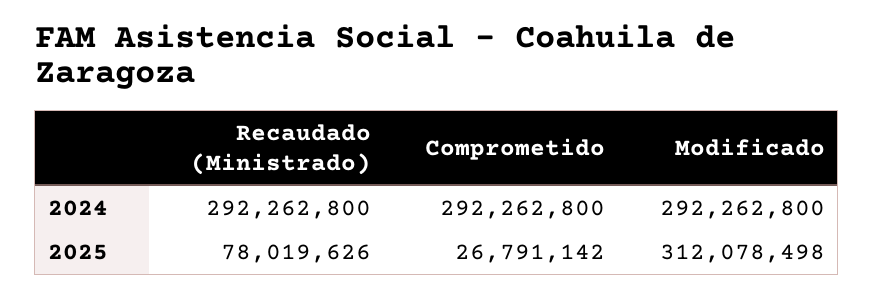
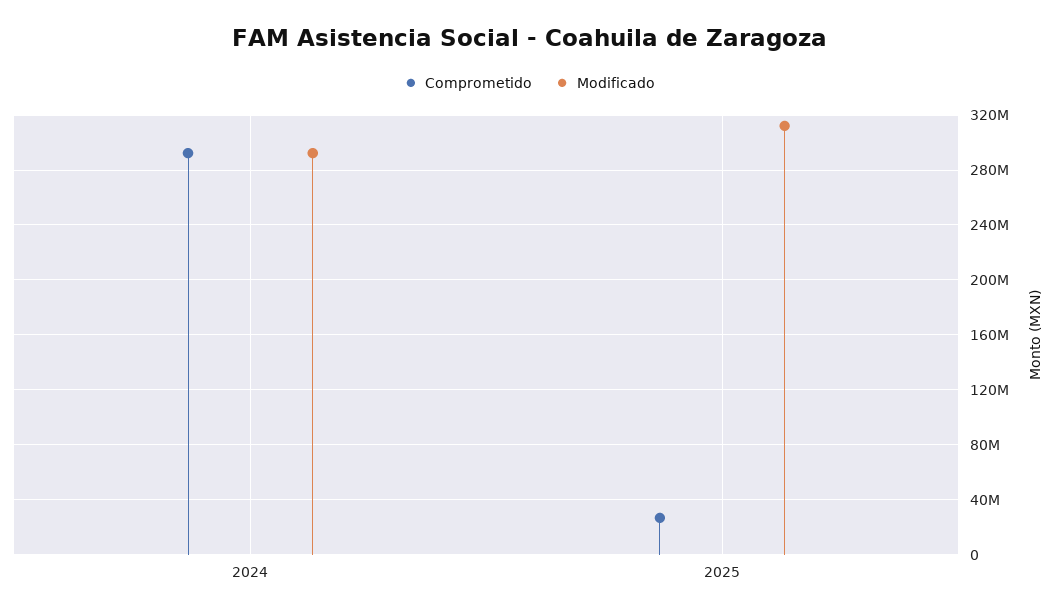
Recaudado (Ministrado), 2024: 292262800 -> none
Recaudado (Ministrado), 2025: 78019626 -> none

